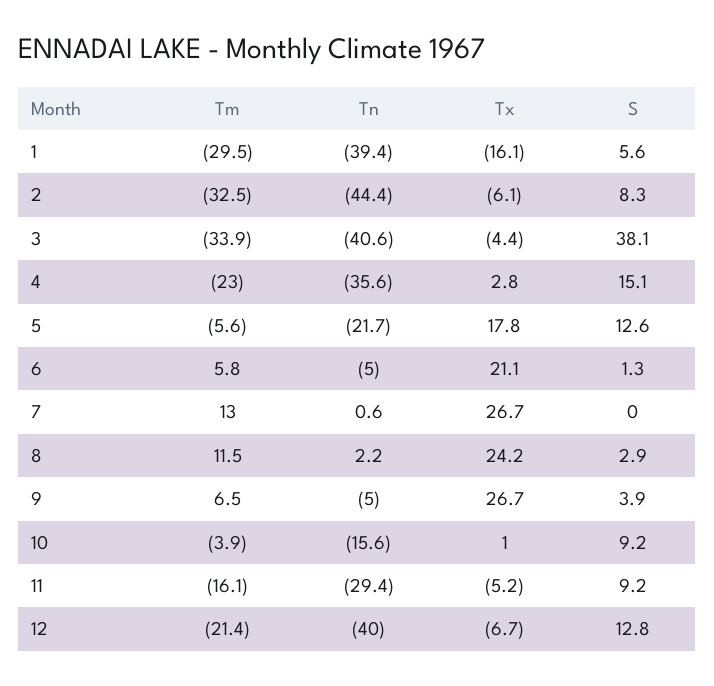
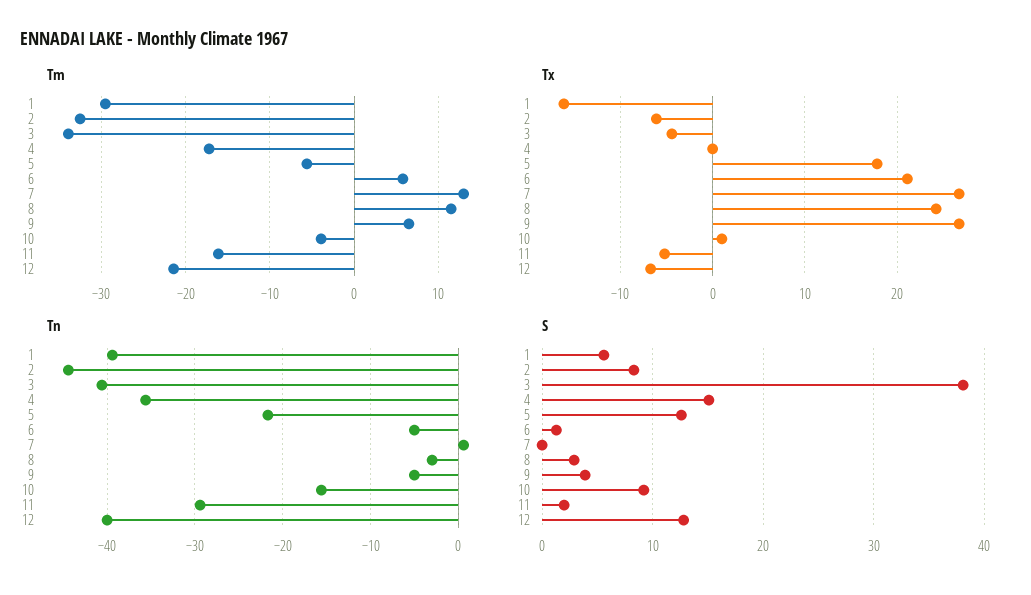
Tm, 4: -23 -> -17
Tx, 4: 2.8 -> 0
Tn, 8: 2.2 -> -3
S, 11: 9.2 -> 2

